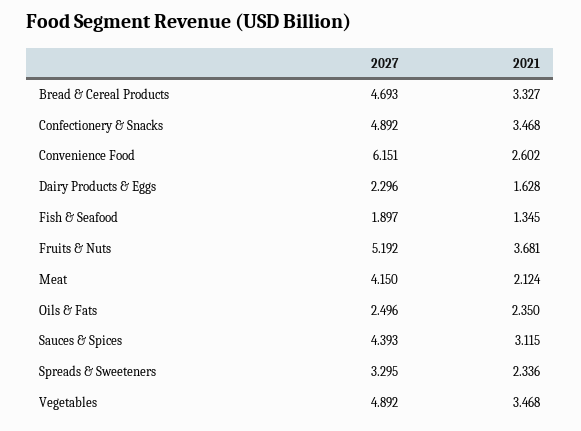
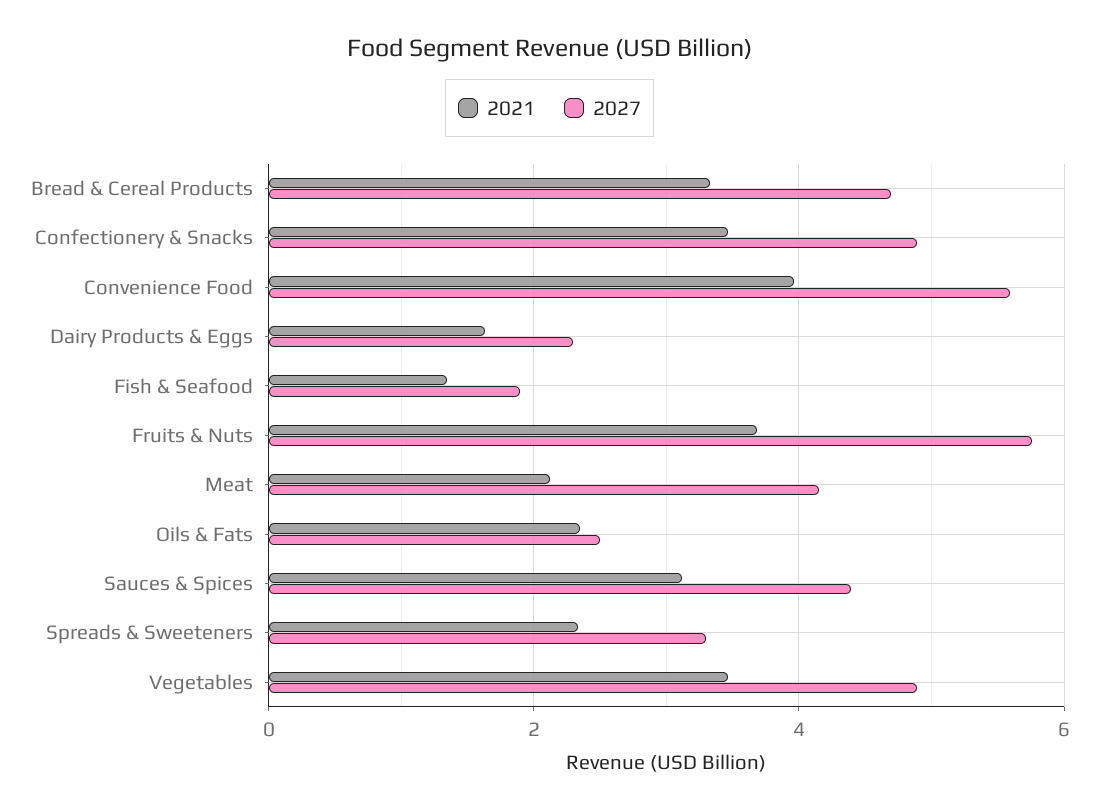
2027, Convenience Food: 6.151 -> 5.6
2021, Convenience Food: 2.602 -> 4
2027, Fruits & Nuts: 5.192 -> 5.8

